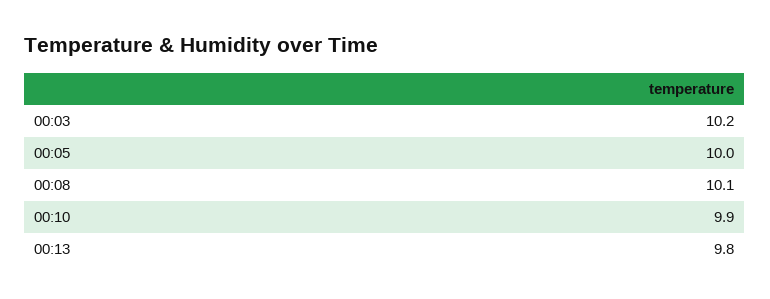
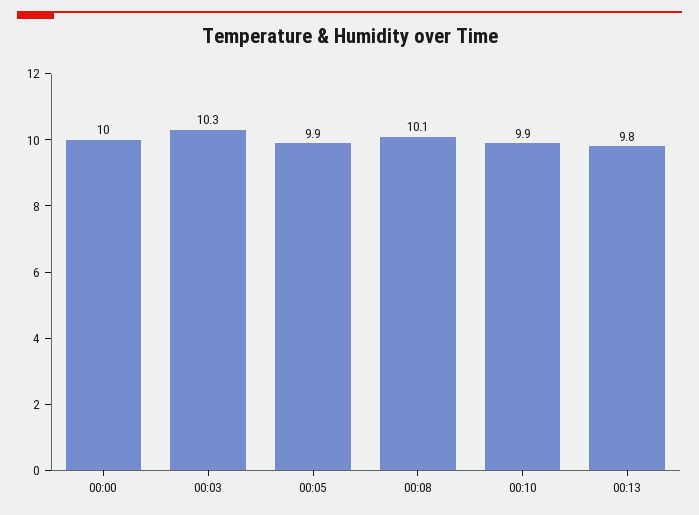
00:03: 10.2 -> 10.3
00:05: 10 -> 9.9
00:00: none -> 10

